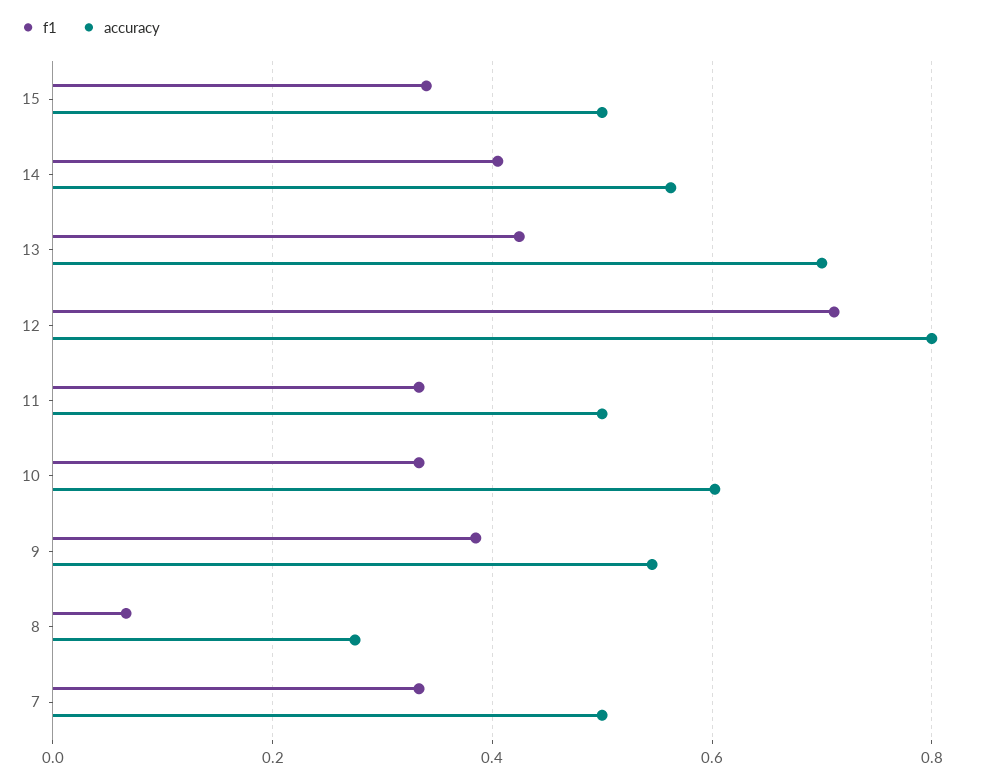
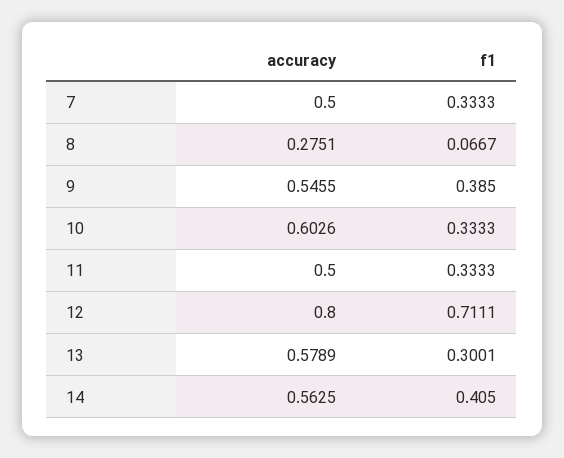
f1, 15: 0.34 -> none
accuracy, 15: 0.5 -> none
f1, 13: 0.42 -> 0.3001
accuracy, 13: 0.7 -> 0.5789

